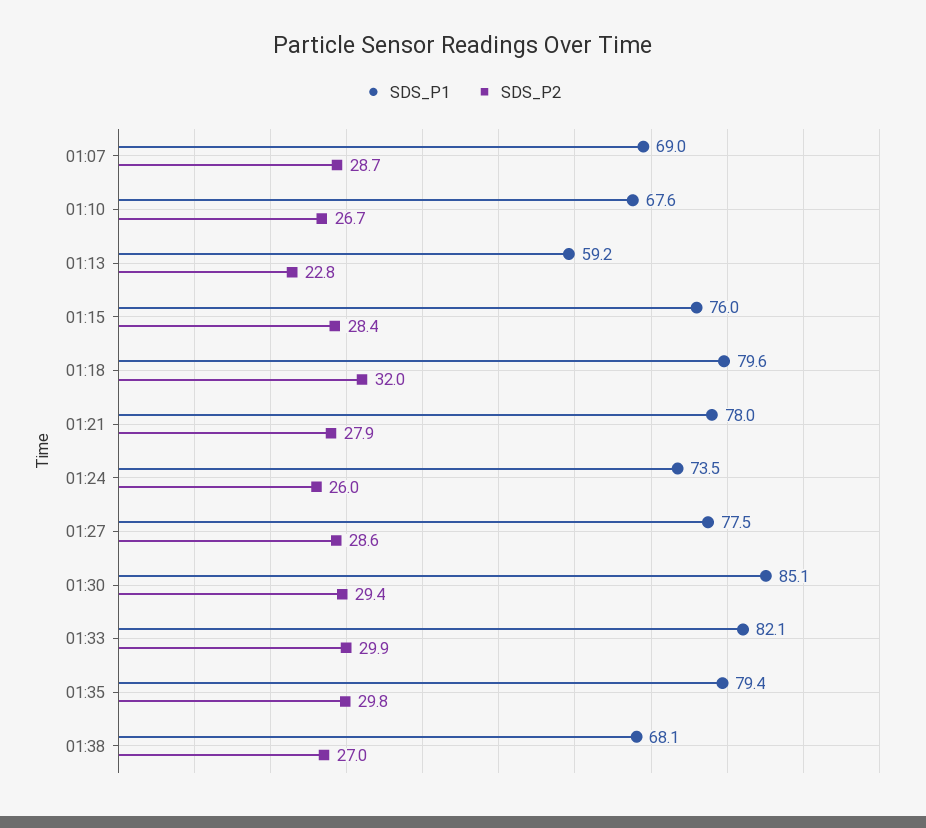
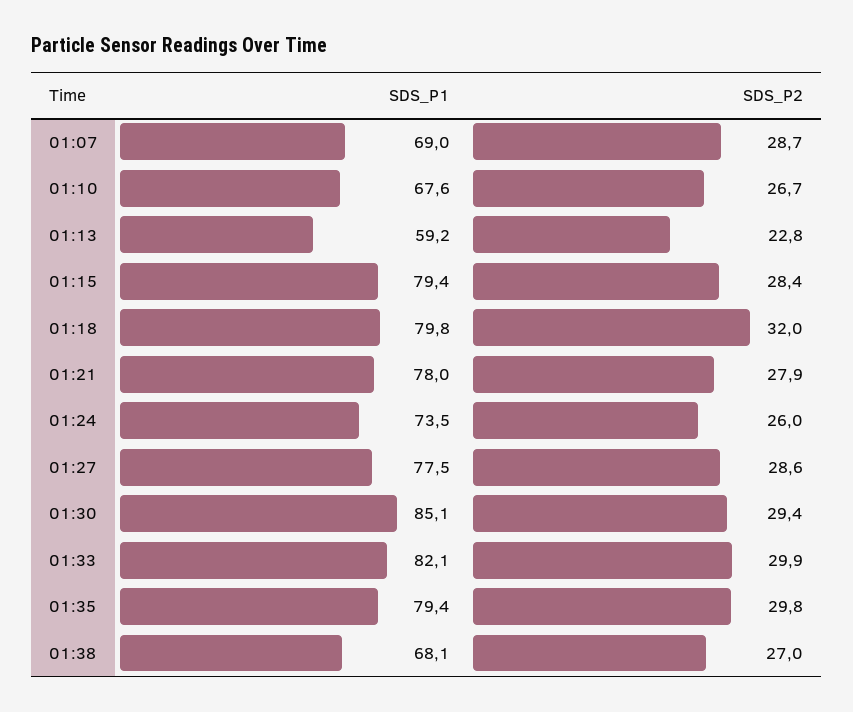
SDS_P1, 01:15: 76 -> 79.4
SDS_P1, 01:18: 79.6 -> 79.8

